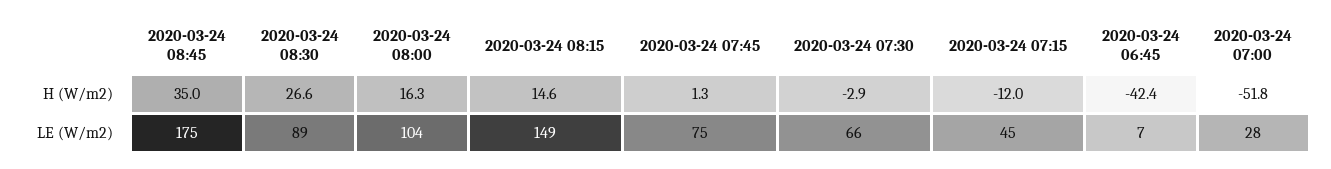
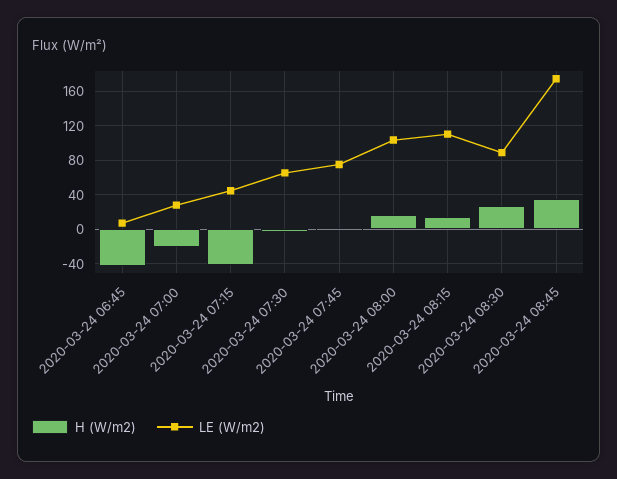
H (W/m2), 2020-03-24 07:15: -12 -> -40
H (W/m2), 2020-03-24 07:00: -51.8 -> -20
LE (W/m2), 2020-03-24 08:15: 149 -> 110

